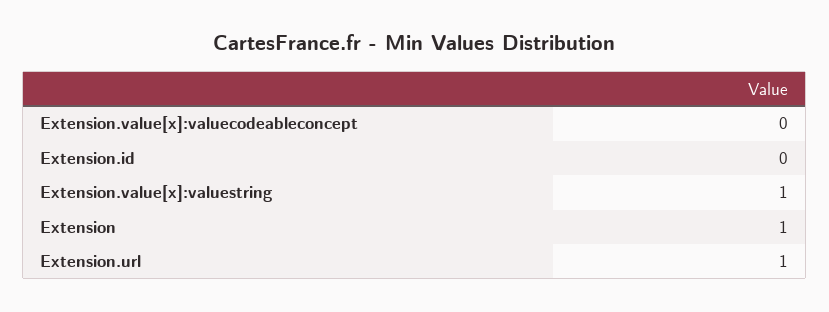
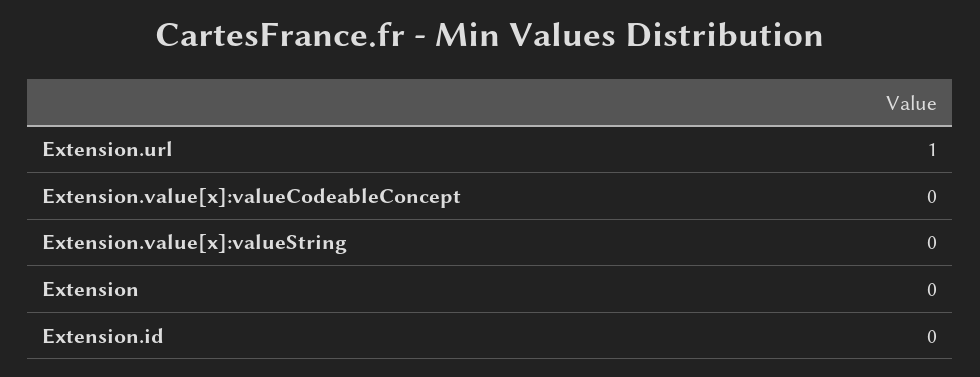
Extension.value[x]:valuestring: 1 -> 0
Extension: 1 -> 0

